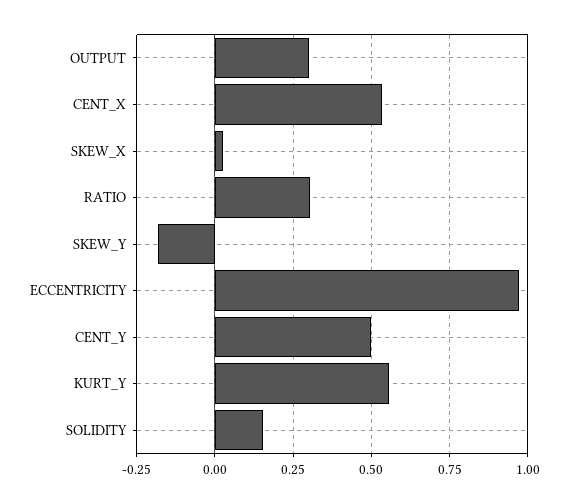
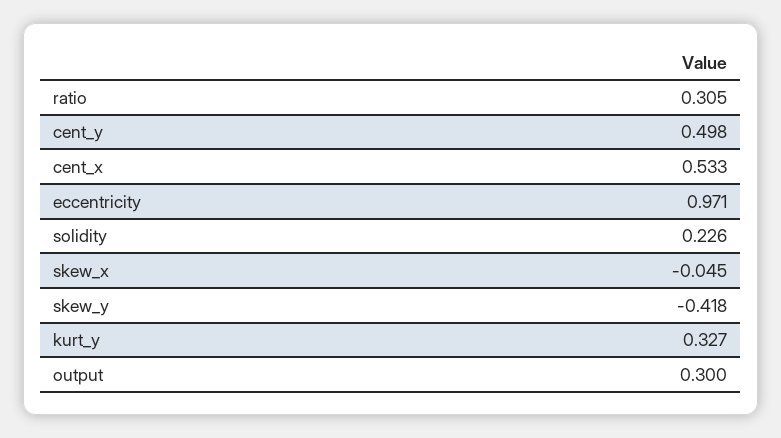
SKEW_X: 0.025 -> -0.045
SKEW_Y: -0.175 -> -0.418
KURT_Y: 0.55 -> 0.327
SOLIDITY: 0.15 -> 0.226

